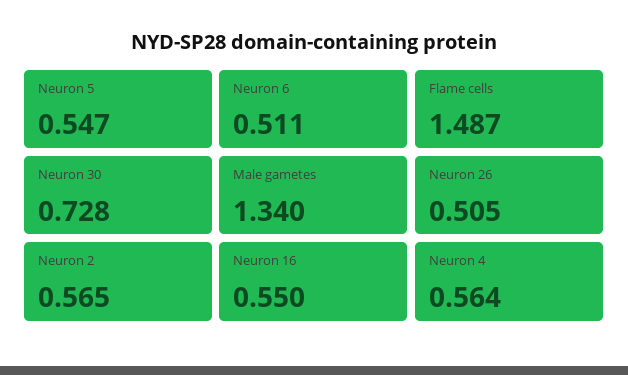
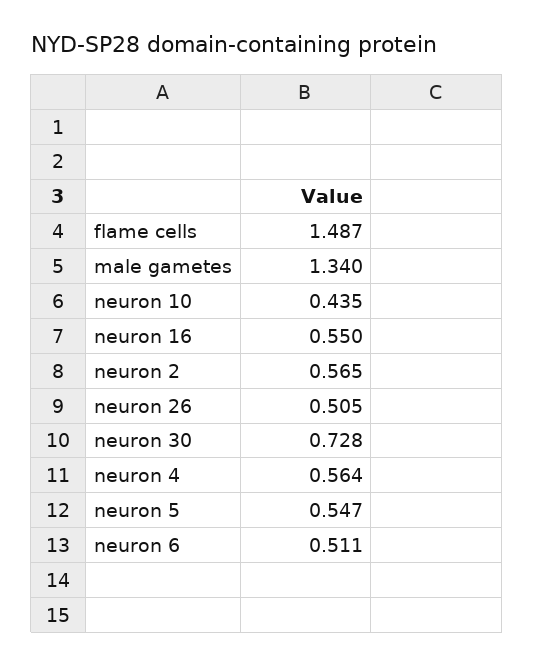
neuron 10: none -> 0.435

